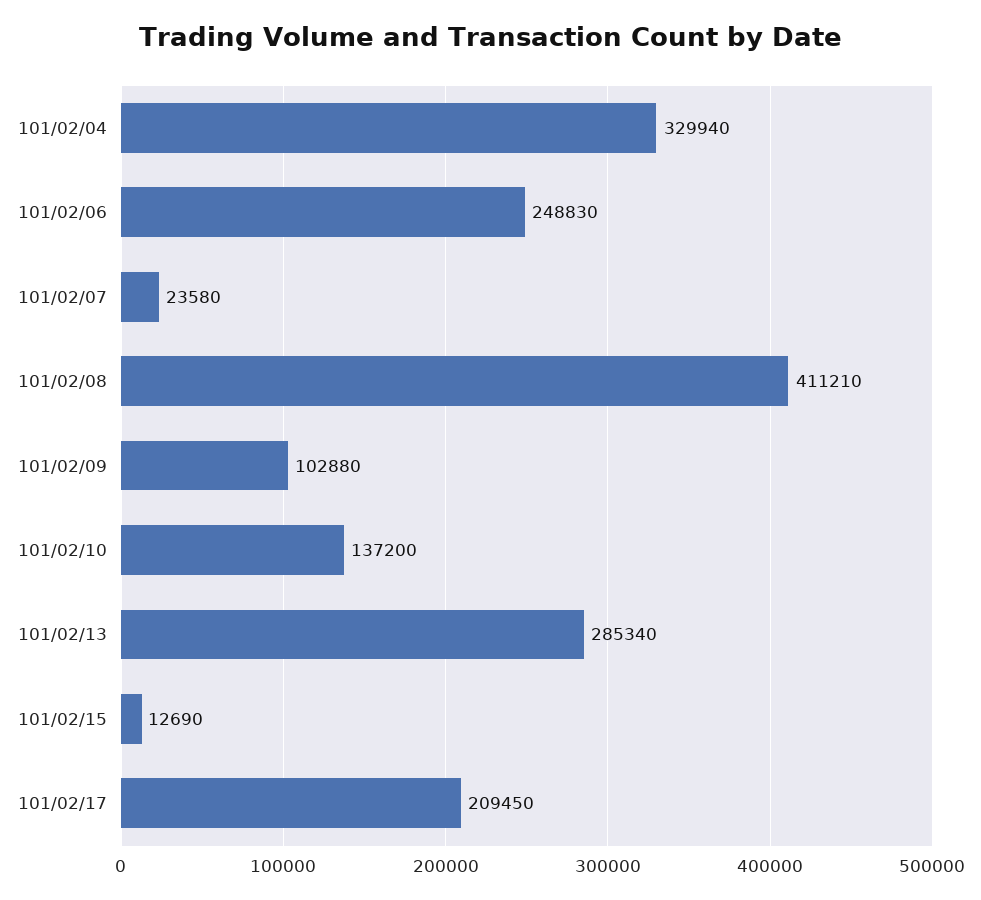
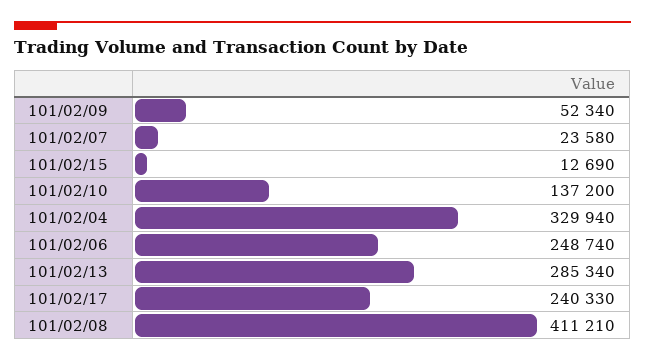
101/02/06: 248830 -> 248740
101/02/09: 102880 -> 52340
101/02/17: 209450 -> 240330

